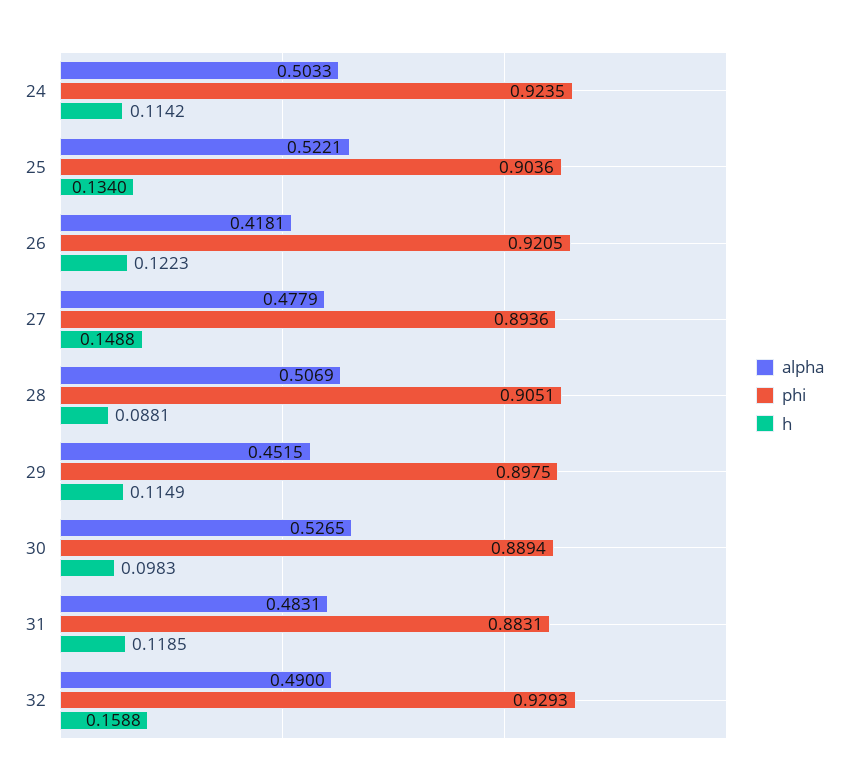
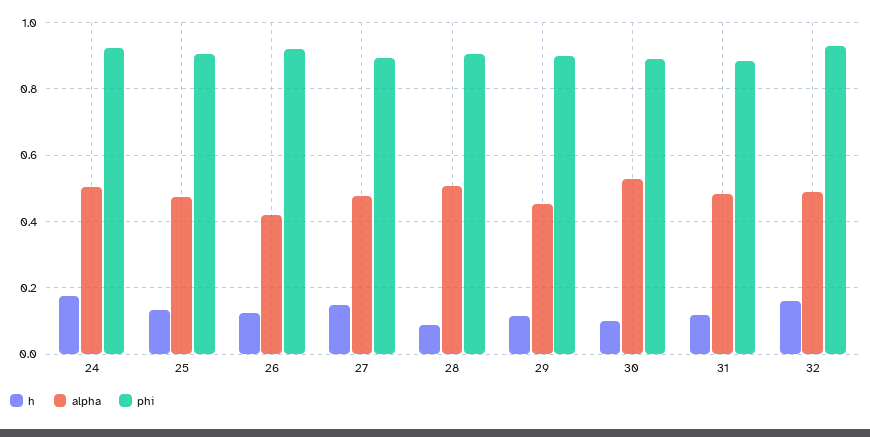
h, 24: 0.1142 -> 0.18
alpha, 25: 0.5221 -> 0.48

